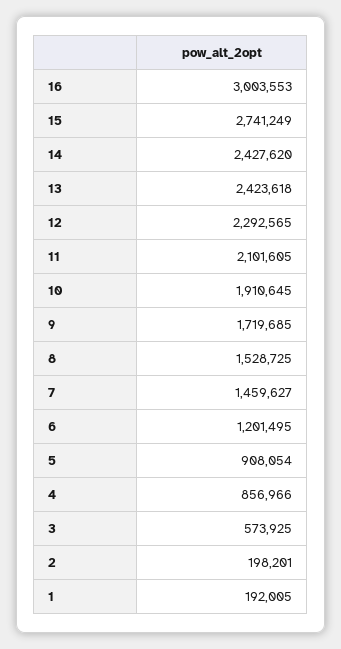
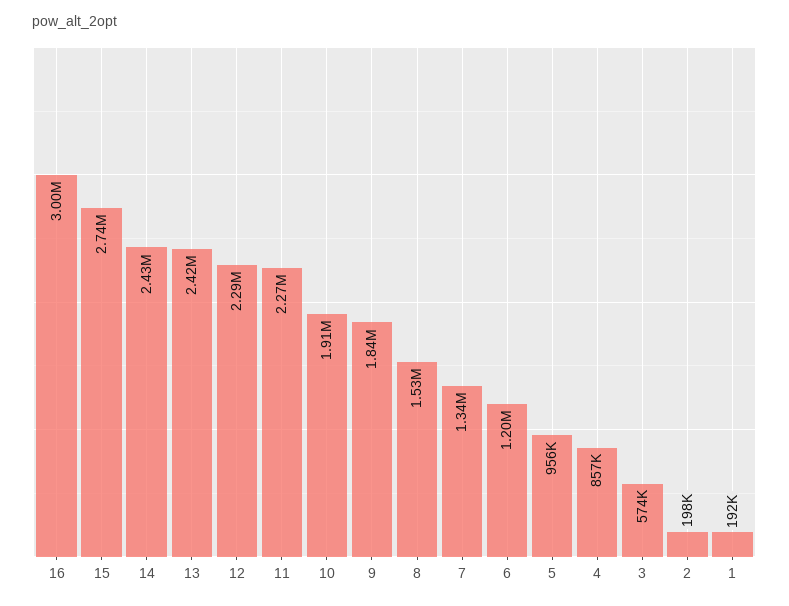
11: 2101605 -> 2270000
9: 1719685 -> 1840000
7: 1459627 -> 1340000
5: 908054 -> 956000

